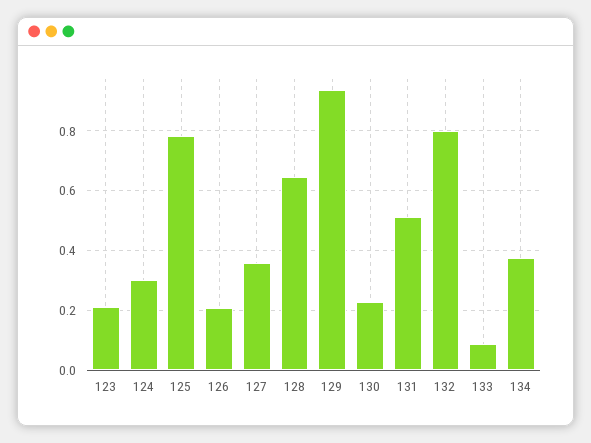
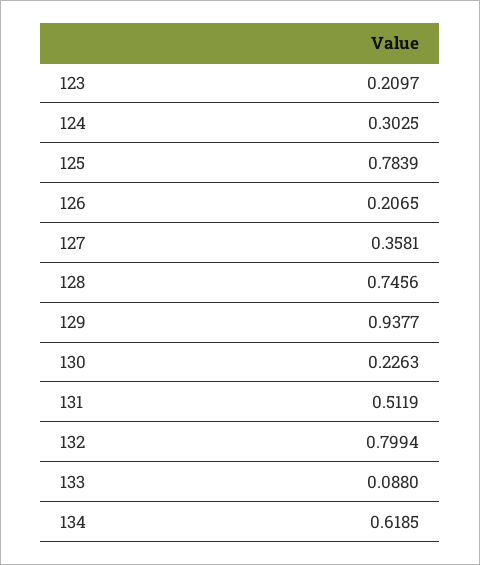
128: 0.65 -> 0.7456
134: 0.375 -> 0.6185

